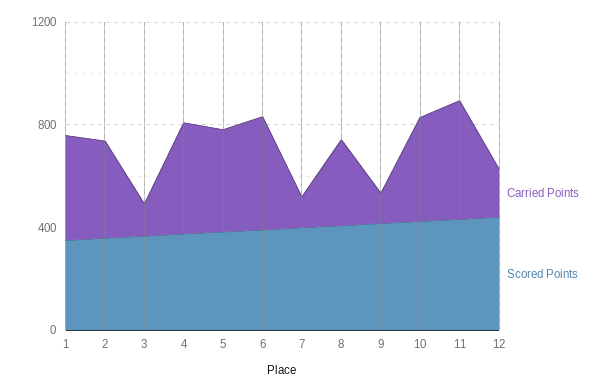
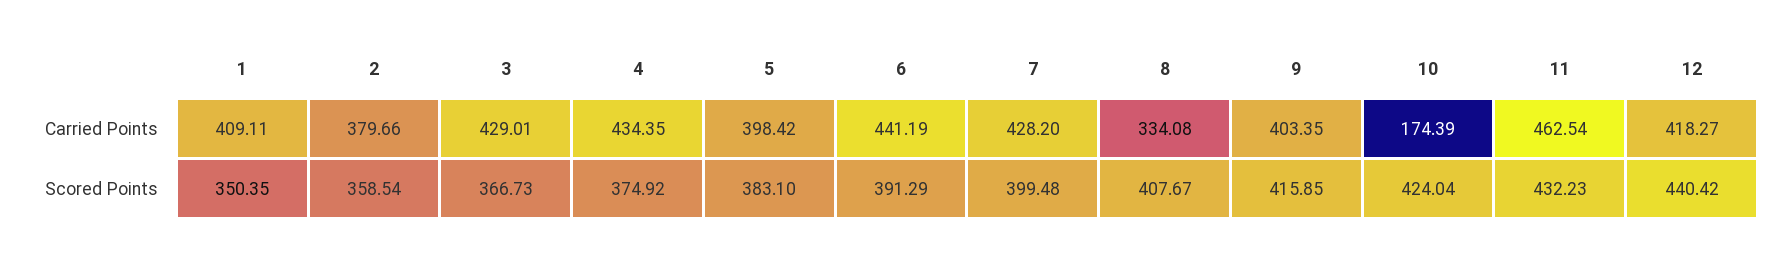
Carried Points, 3: 100 -> 429.01
Carried Points, 7: 100 -> 428.2
Carried Points, 9: 100 -> 403.35
Carried Points, 10: 400 -> 174.39
Carried Points, 12: 200 -> 418.27

